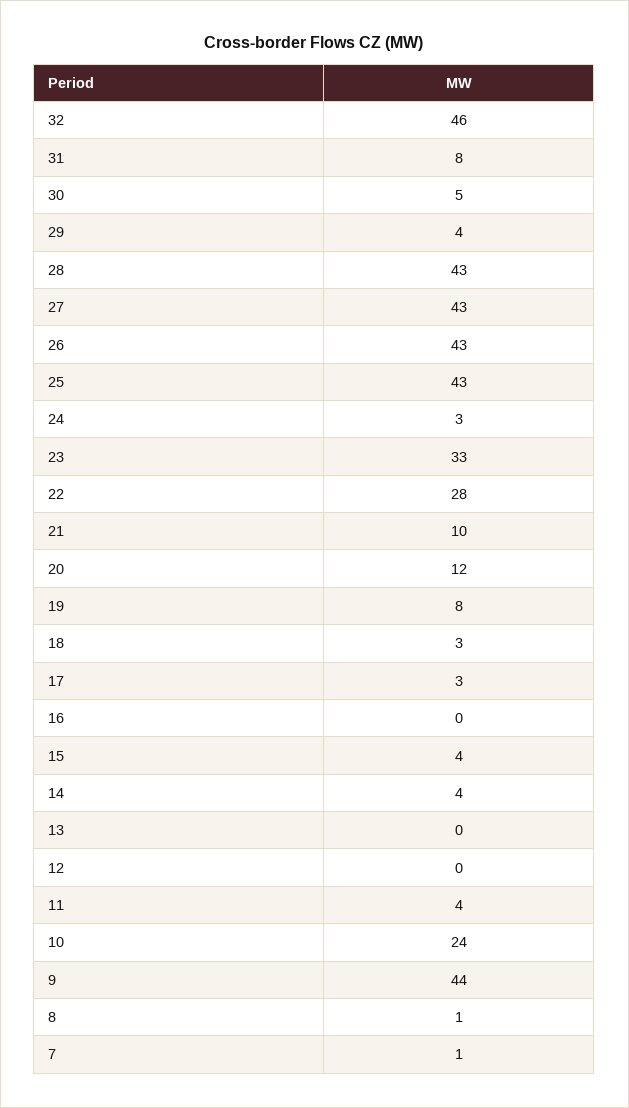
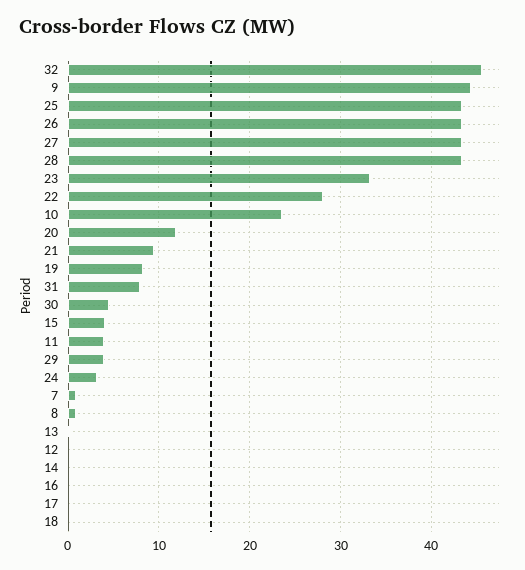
18: 3 -> 0
17: 3 -> 0
14: 4 -> 0

